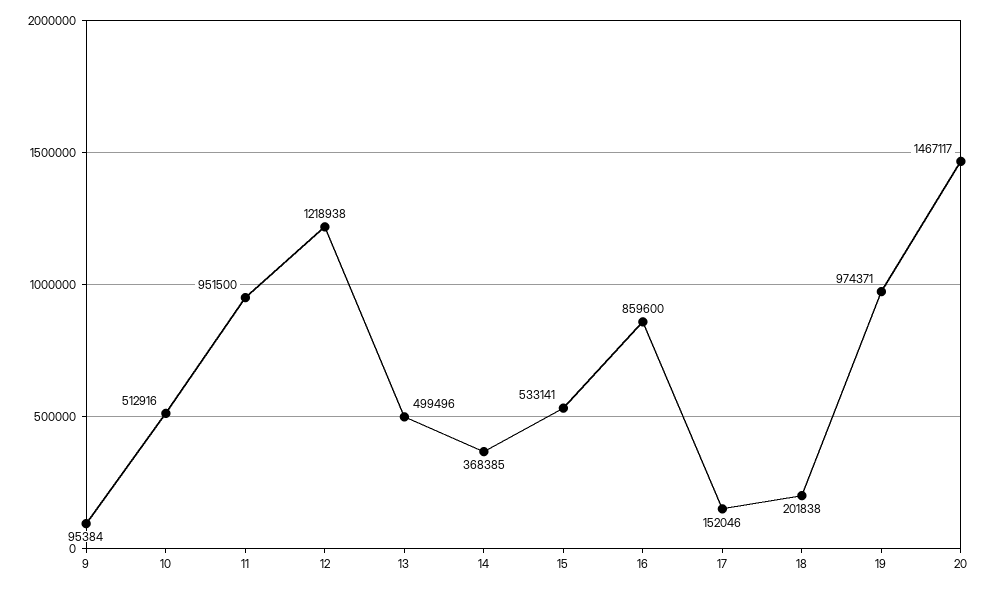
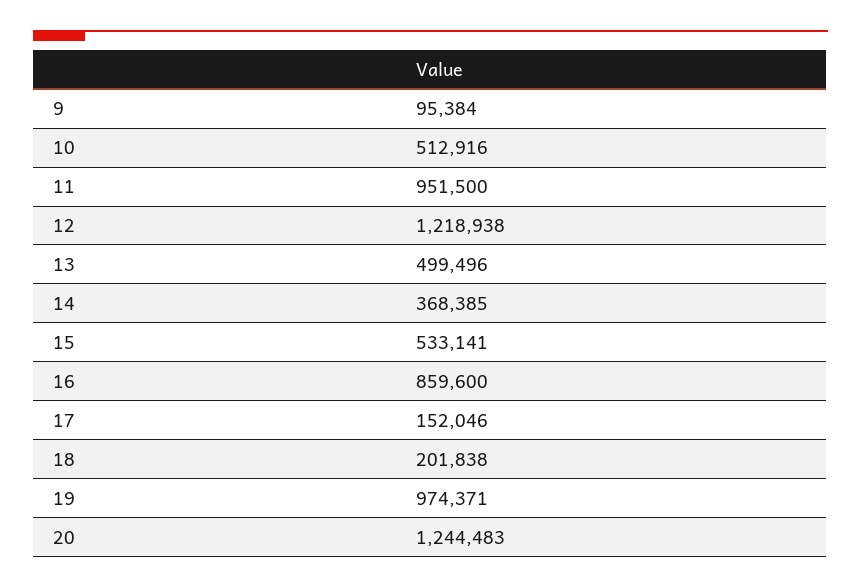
20: 1467117 -> 1244483

